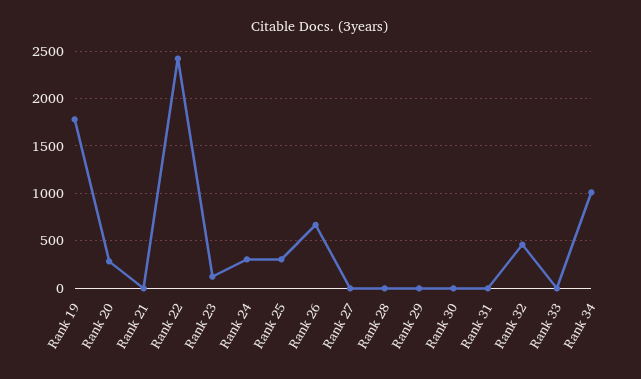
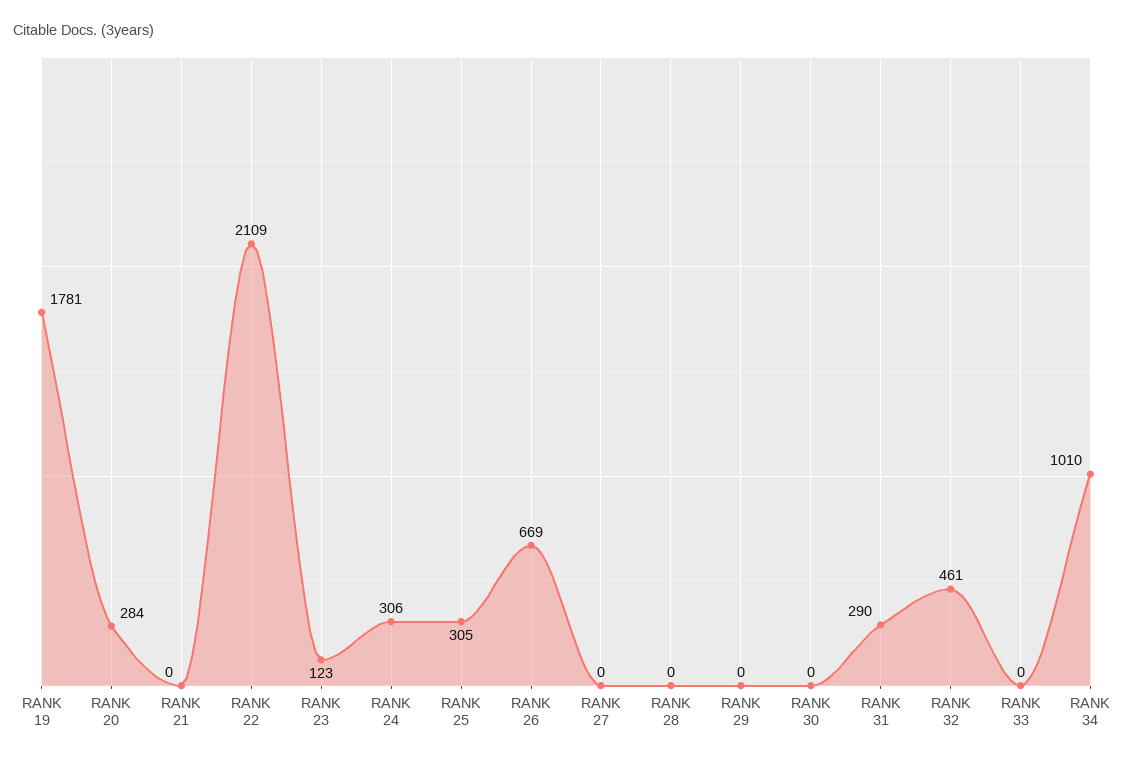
Rank 22: 2400 -> 2109
Rank 31: 0 -> 290

